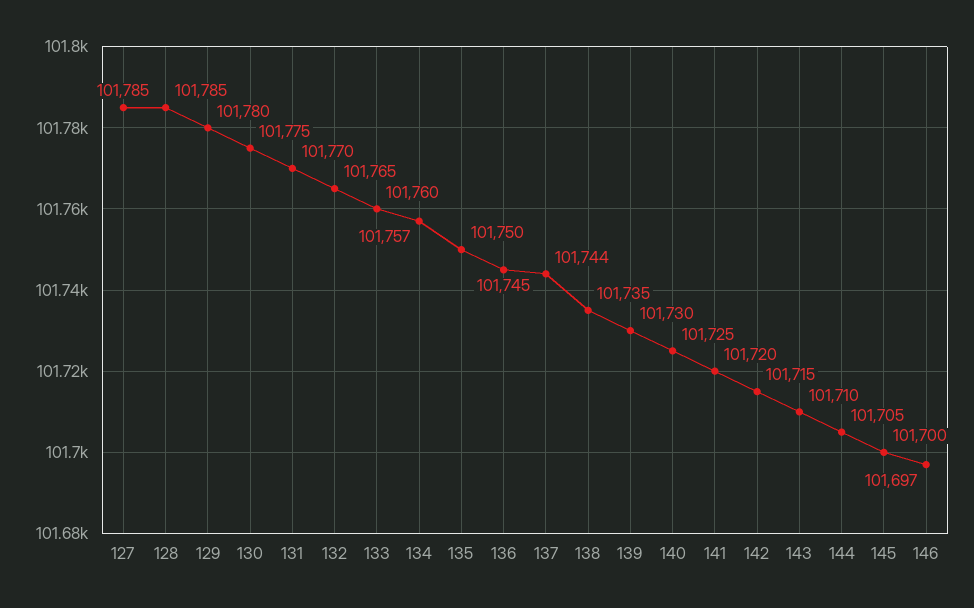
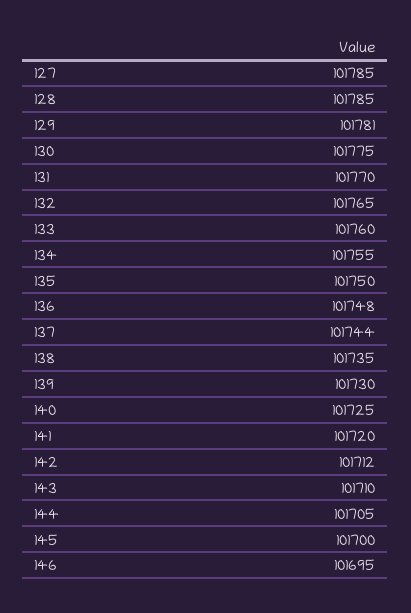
129: 101780 -> 101781
134: 101757 -> 101755
136: 101745 -> 101748
142: 101715 -> 101712
146: 101697 -> 101695

